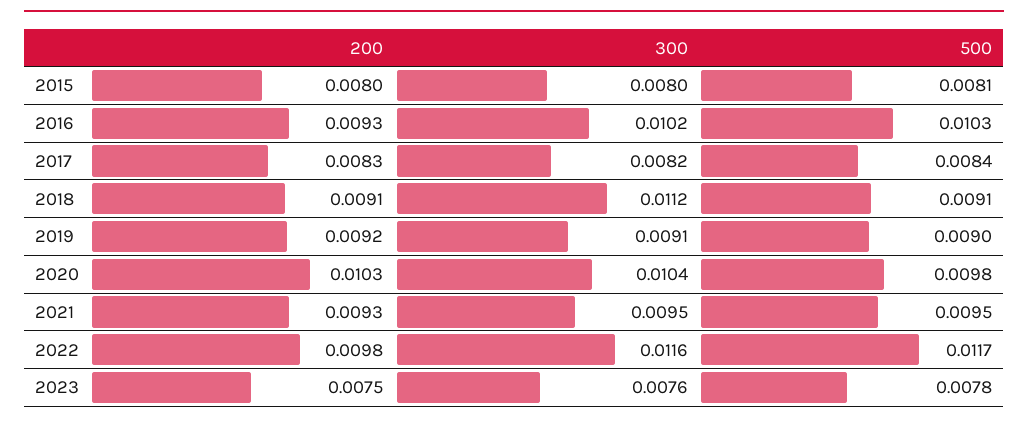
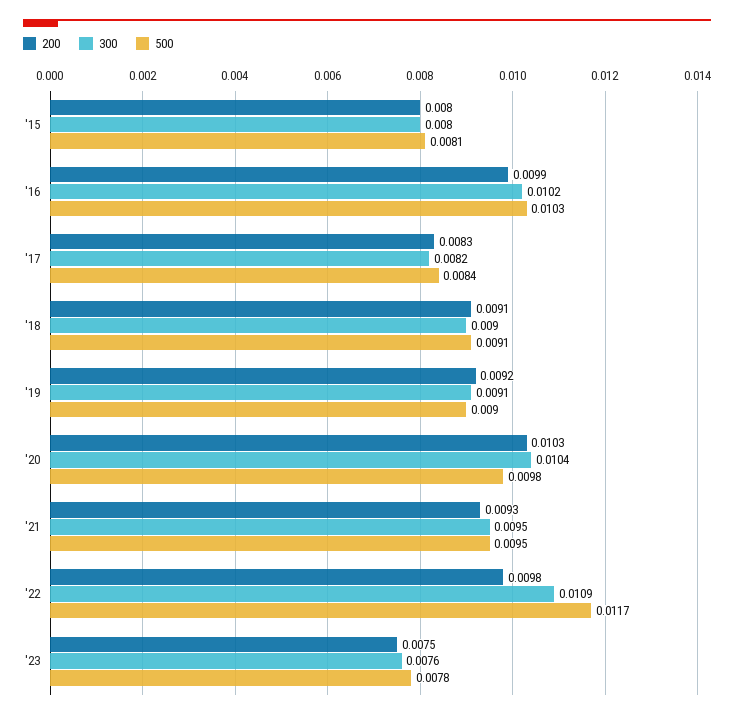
200, 2016: 0.0093 -> 0.0099
300, 2018: 0.0112 -> 0.009
300, 2022: 0.0116 -> 0.0109

